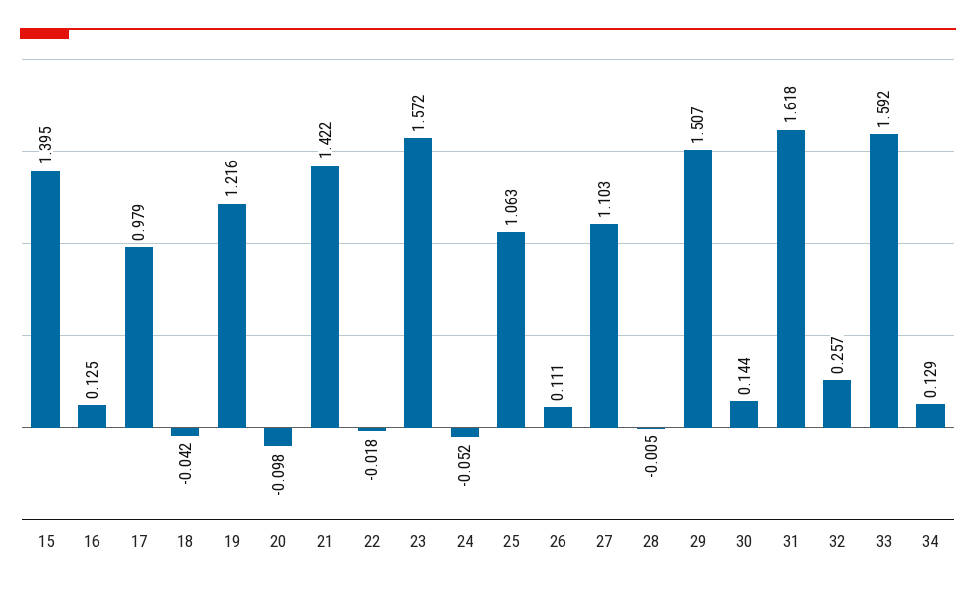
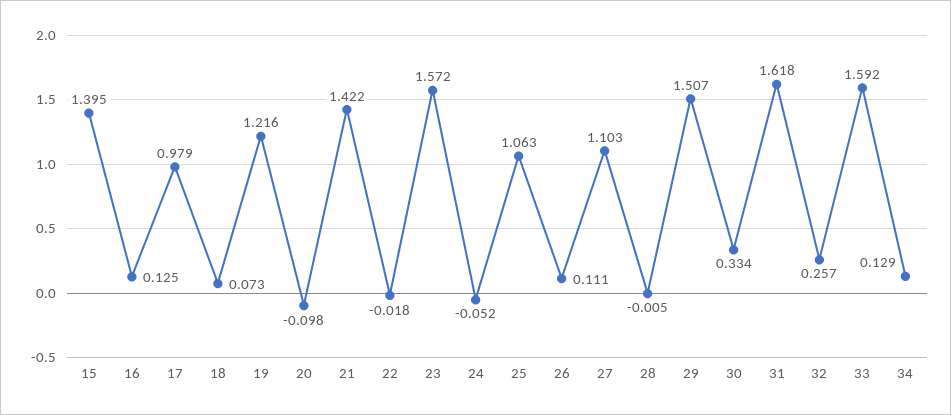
18: -0.042 -> 0.073
30: 0.144 -> 0.334

